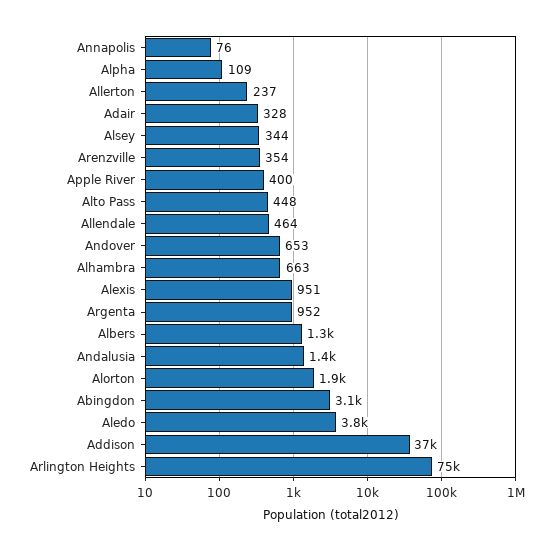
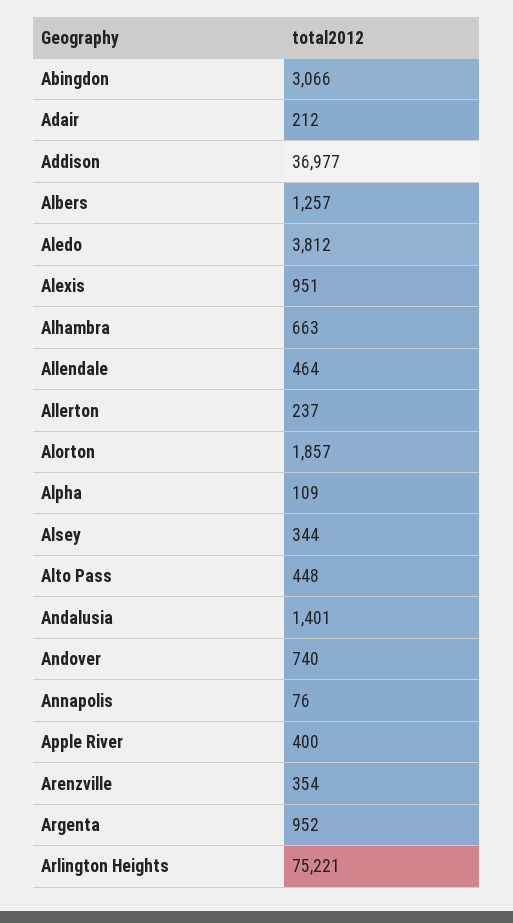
Adair: 328 -> 212
Andover: 653 -> 740

